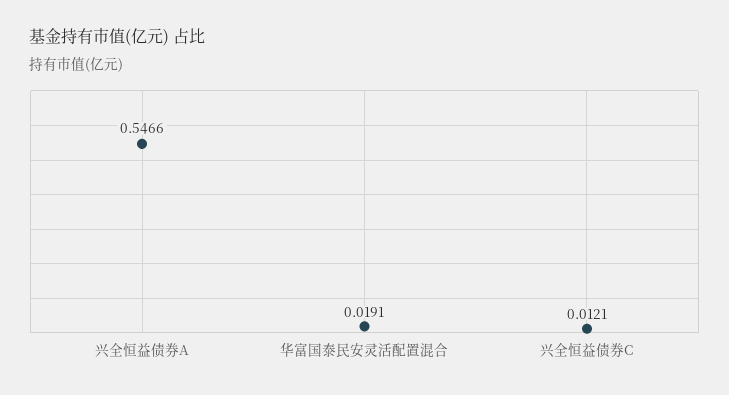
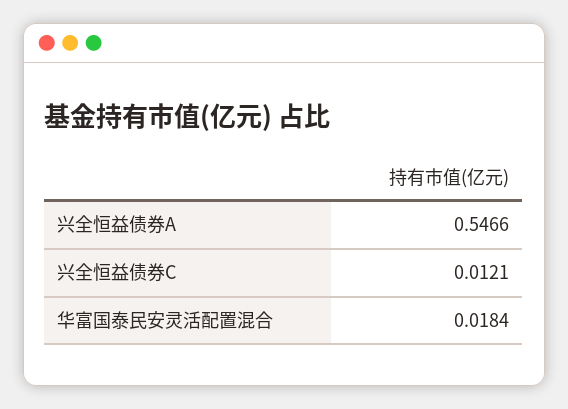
华富国泰民安灵活配置混合: 0.0191 -> 0.0184

